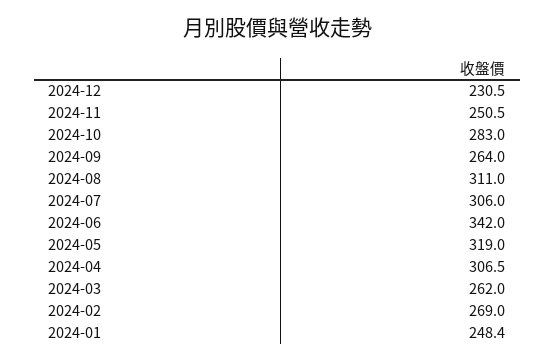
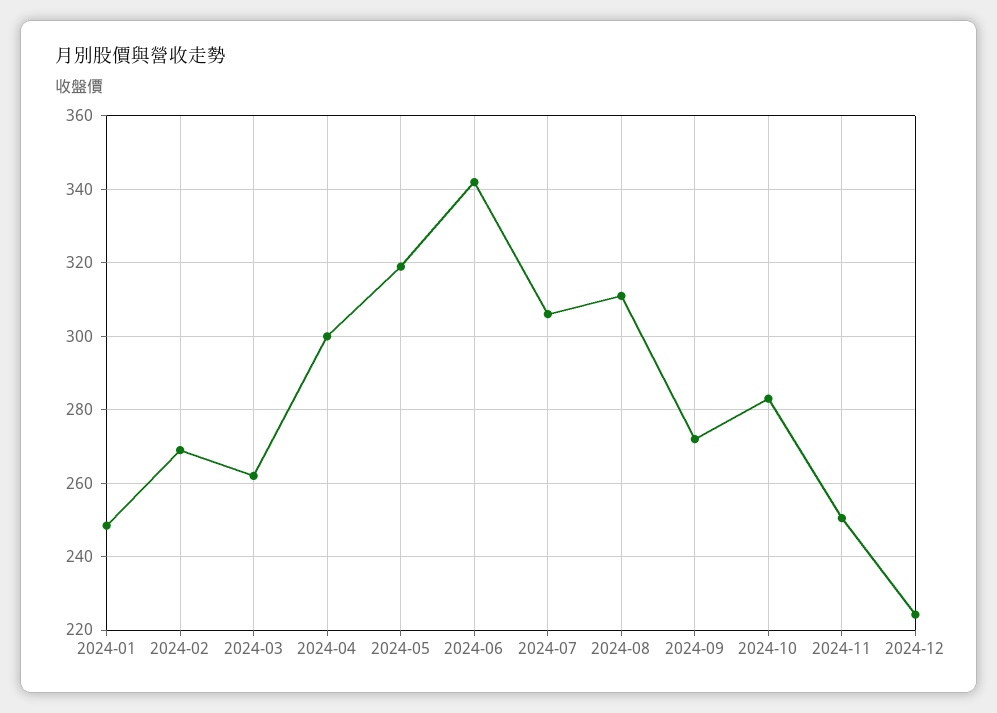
2024-12: 230.5 -> 224
2024-09: 264 -> 272
2024-04: 306.5 -> 300

